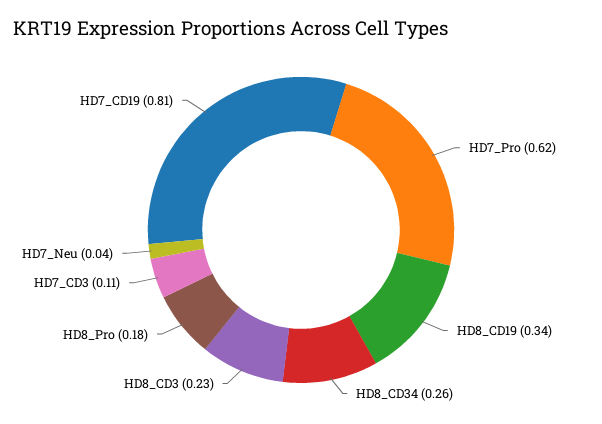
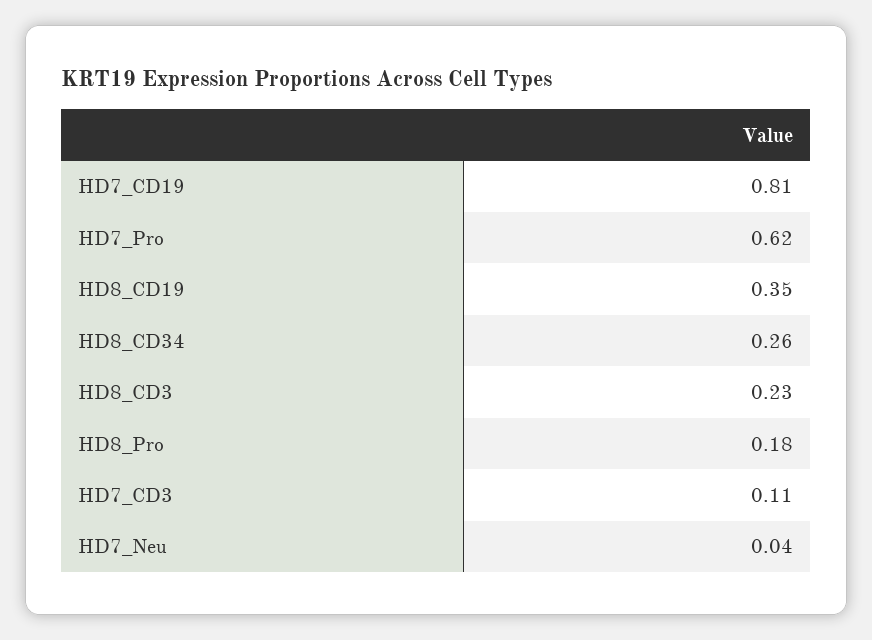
HD8_CD19: 0.34 -> 0.35

